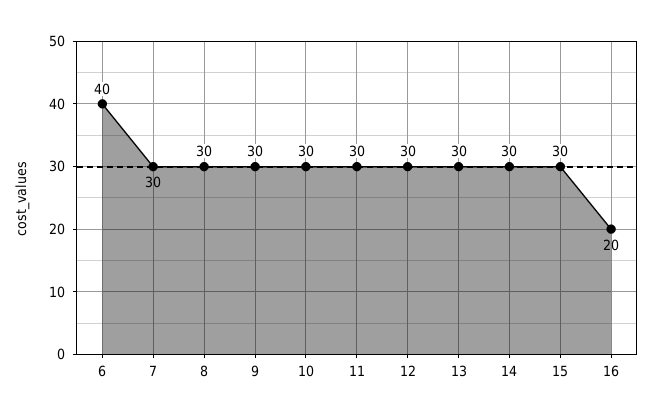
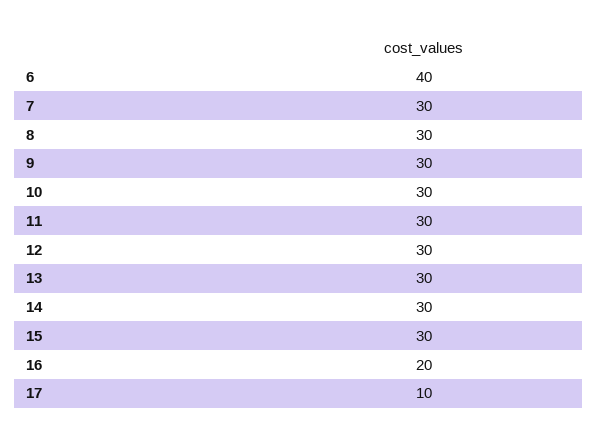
17: none -> 10

